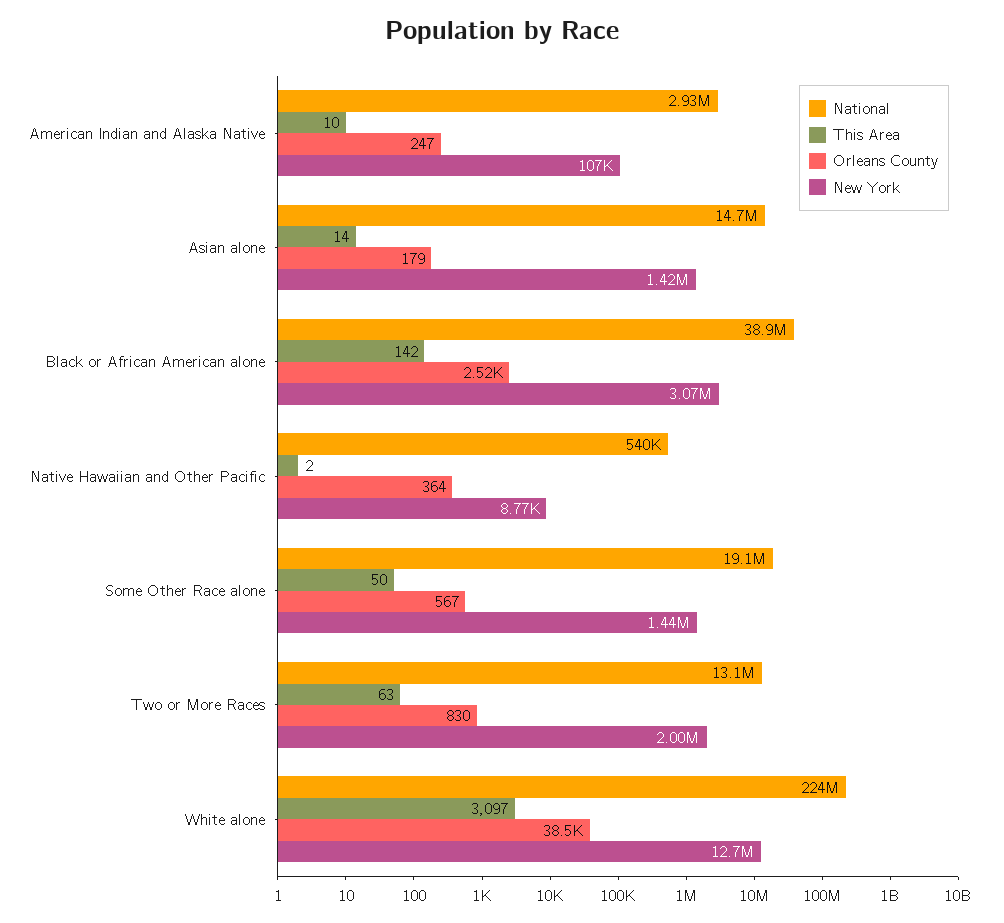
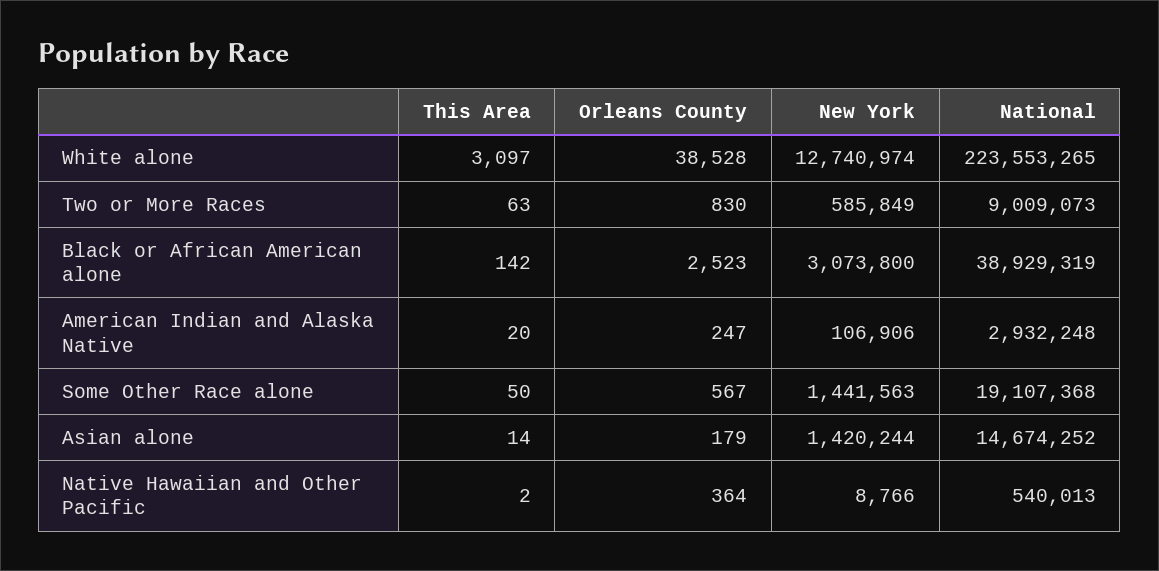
This Area, American Indian and Alaska Native: 10 -> 20
National, Two or More Races: 13100000 -> 9009073
New York, Two or More Races: 2000000 -> 585849

